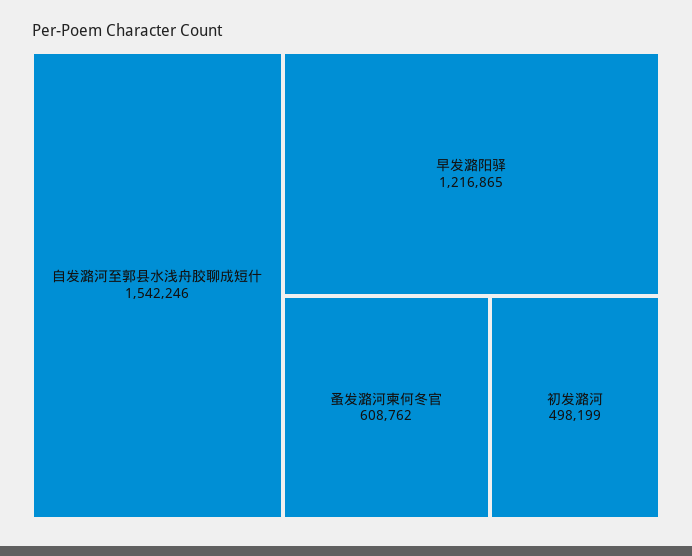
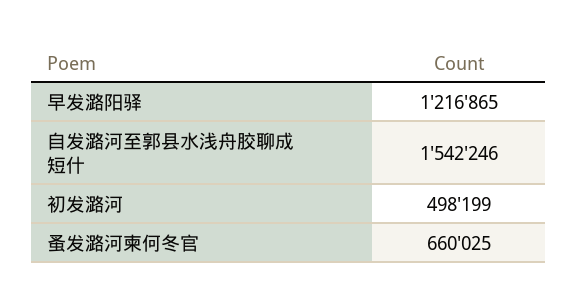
蚤发潞河柬何冬官: 608762 -> 660025

